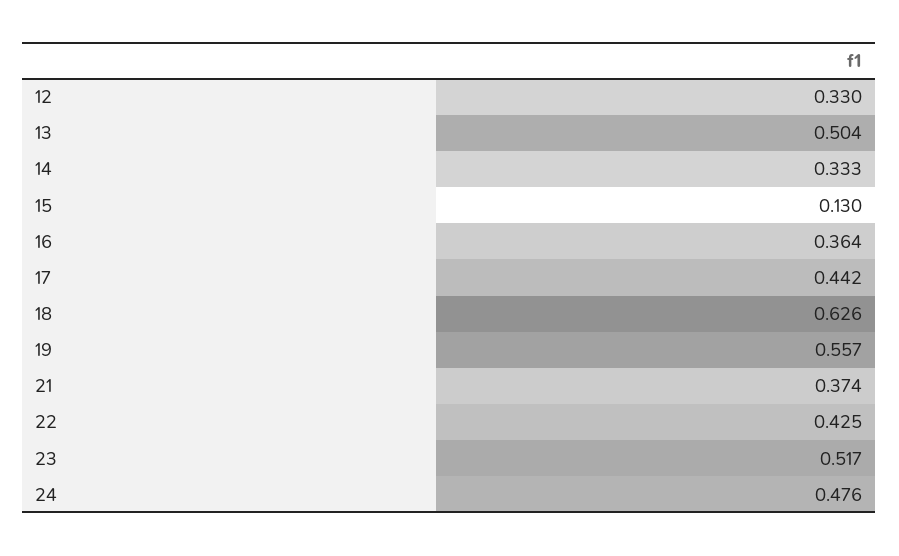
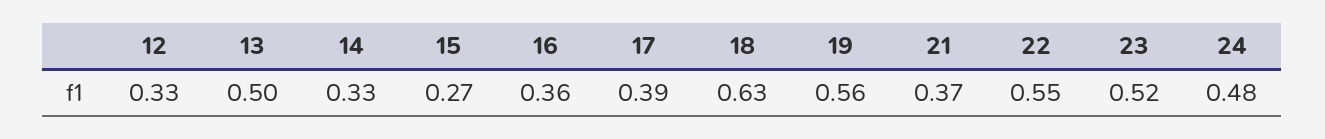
15: 0.13 -> 0.27
17: 0.442 -> 0.39
22: 0.425 -> 0.55

